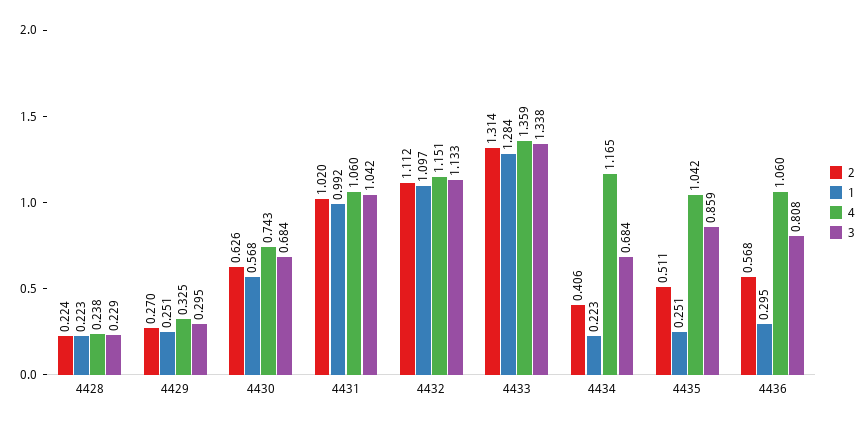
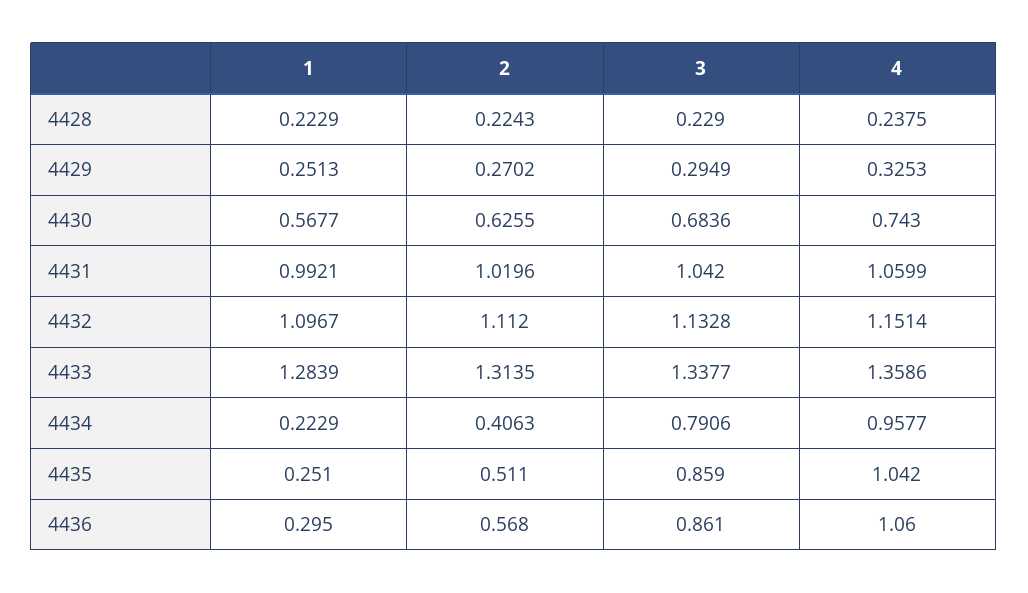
4, 4434: 1.165 -> 0.9577
3, 4434: 0.684 -> 0.7906
3, 4436: 0.808 -> 0.861

